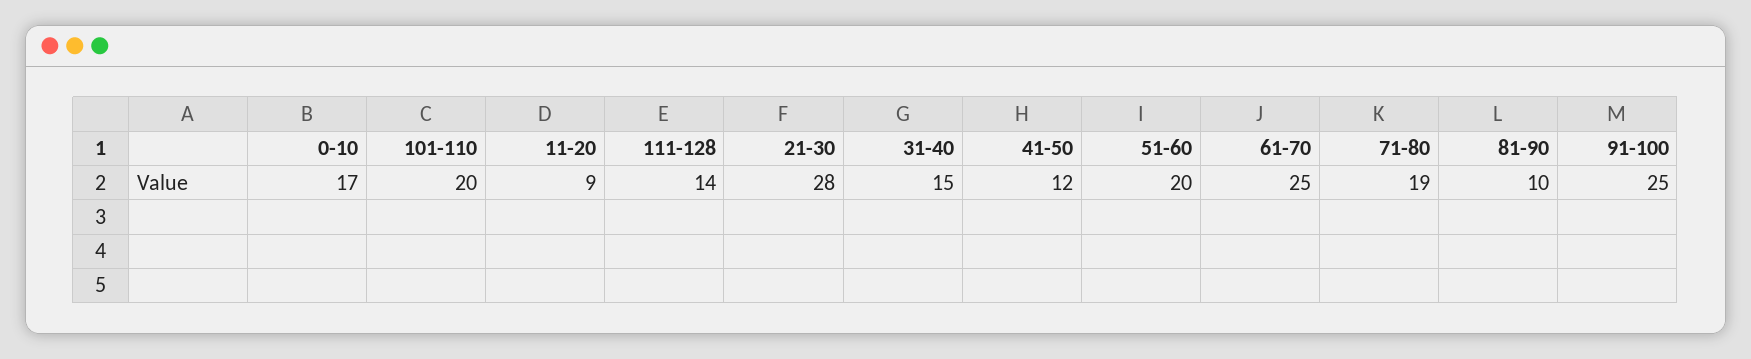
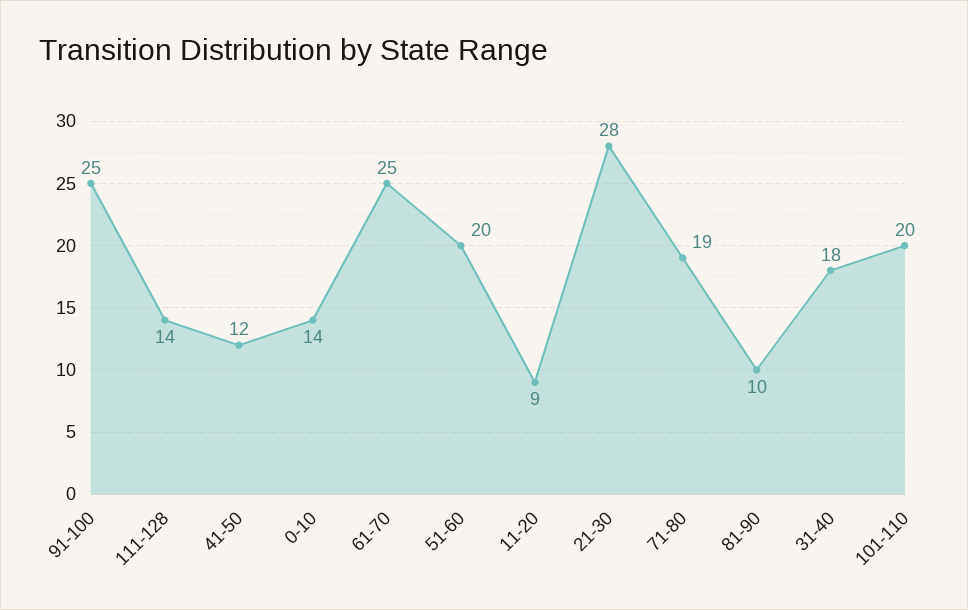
0-10: 17 -> 14
31-40: 15 -> 18

